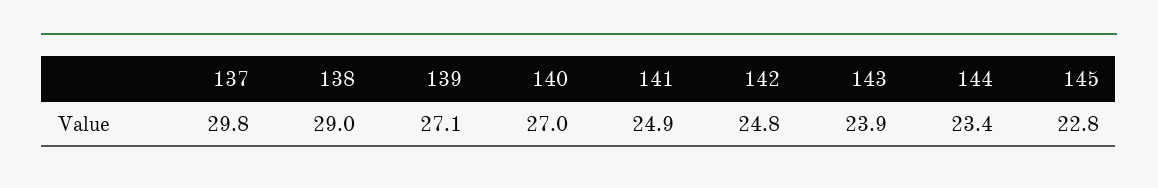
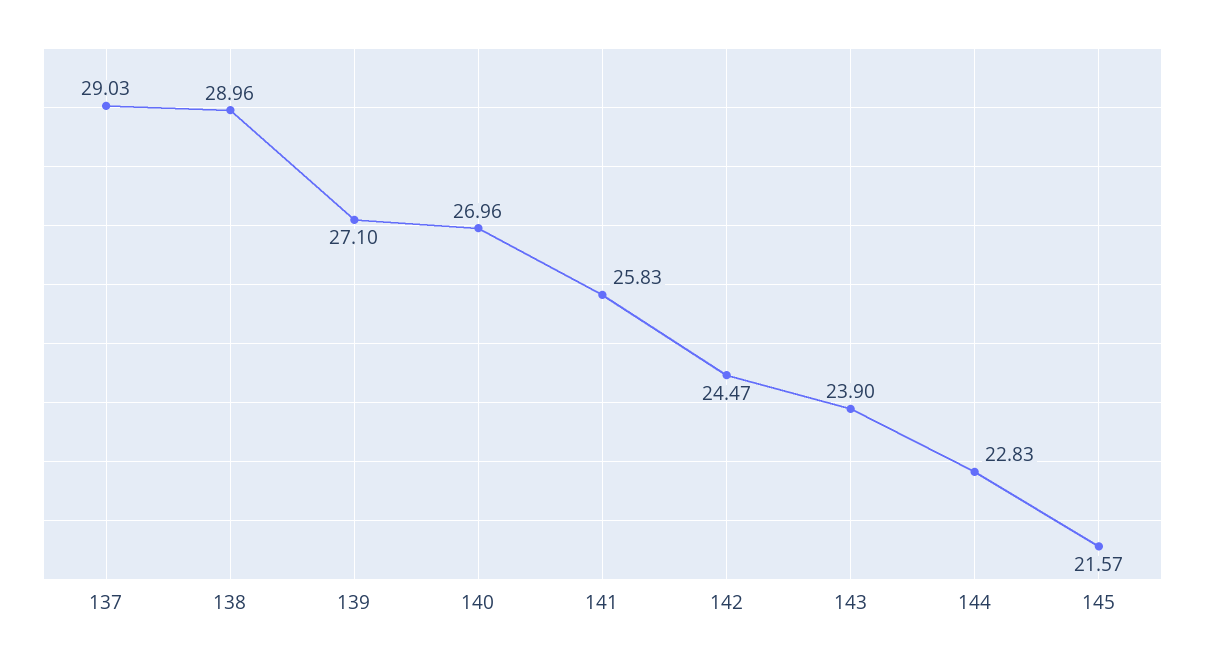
137: 29.8 -> 29.03
141: 24.9 -> 25.83
142: 24.8 -> 24.47
144: 23.4 -> 22.83
145: 22.8 -> 21.57

